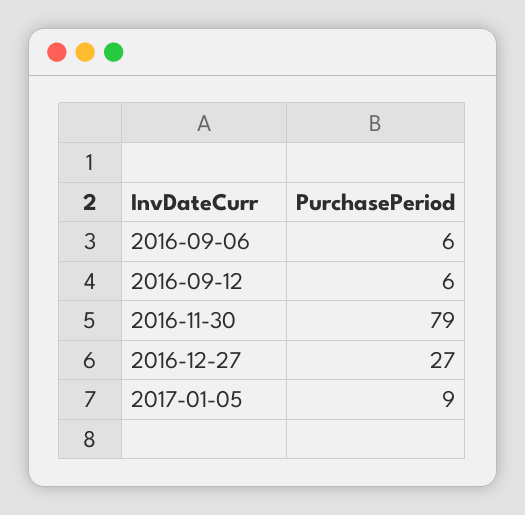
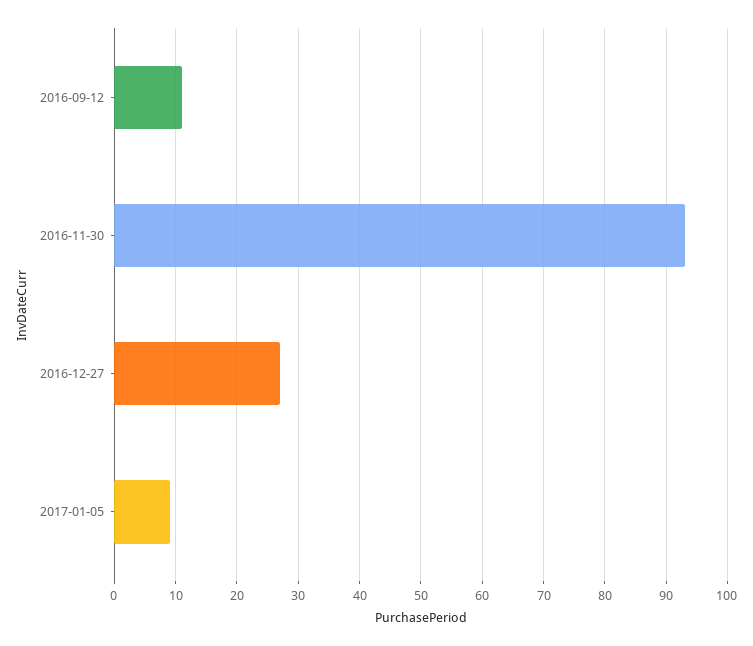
2016-09-06: 6 -> none
2016-09-12: 6 -> 11
2016-11-30: 79 -> 93

